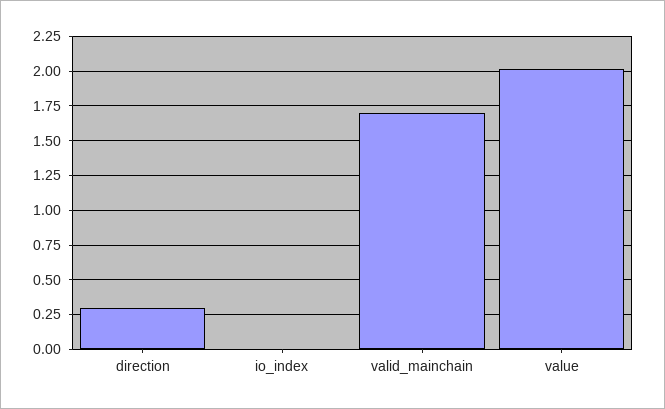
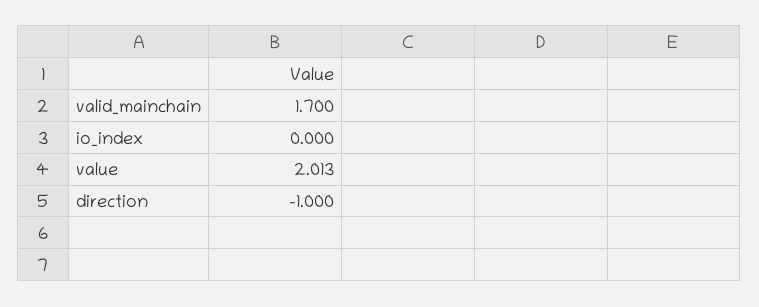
direction: 0.3 -> -1

